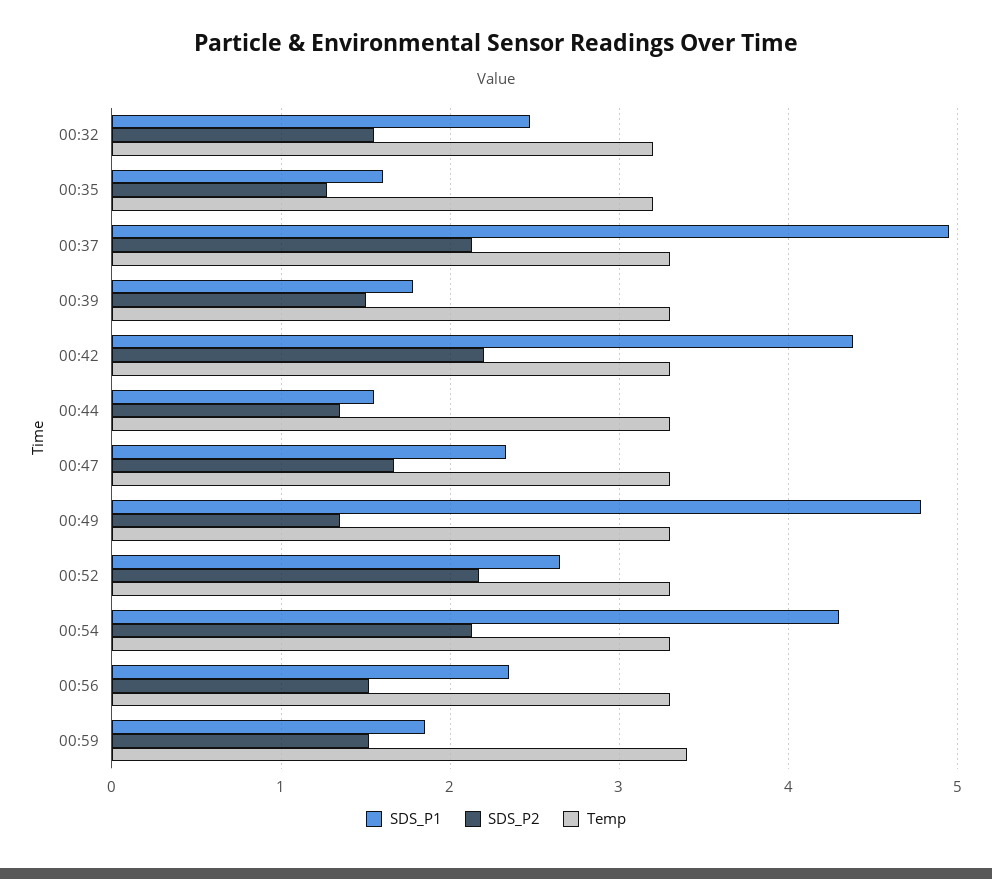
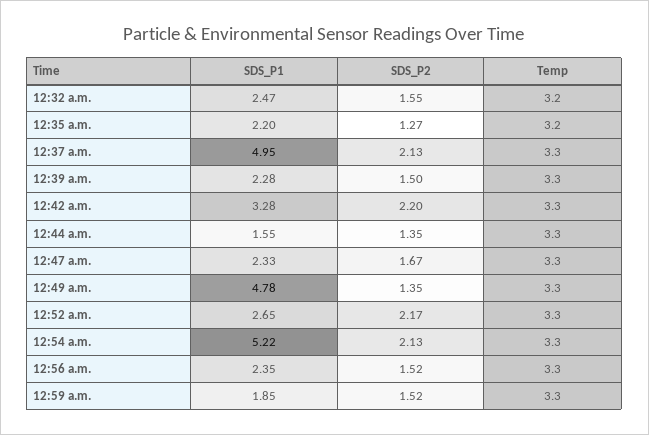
SDS_P1, 00:35: 1.6 -> 2.2
SDS_P1, 00:39: 1.8 -> 2.28
SDS_P1, 00:42: 4.4 -> 3.28
SDS_P1, 00:54: 4.3 -> 5.22
Temp, 00:59: 3.4 -> 3.3

